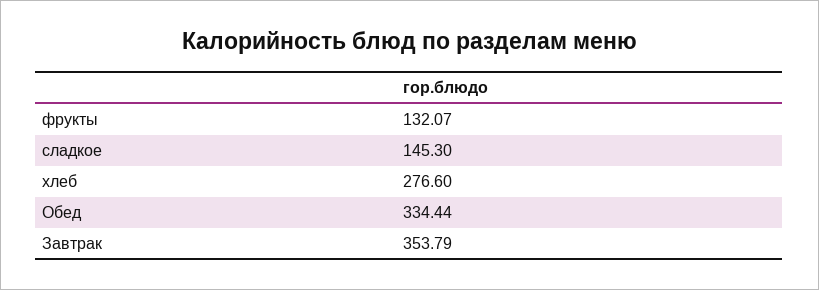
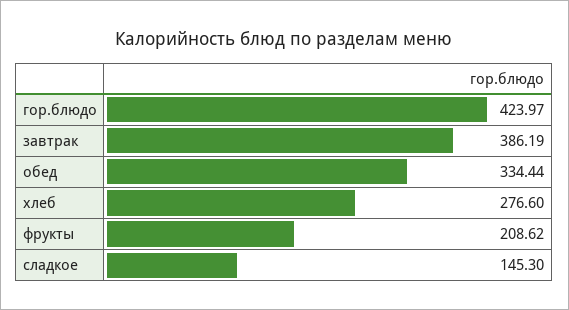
фрукты: 132.07 -> 208.62
Завтрак: 353.79 -> 386.19
гор.блюдо: none -> 423.97

